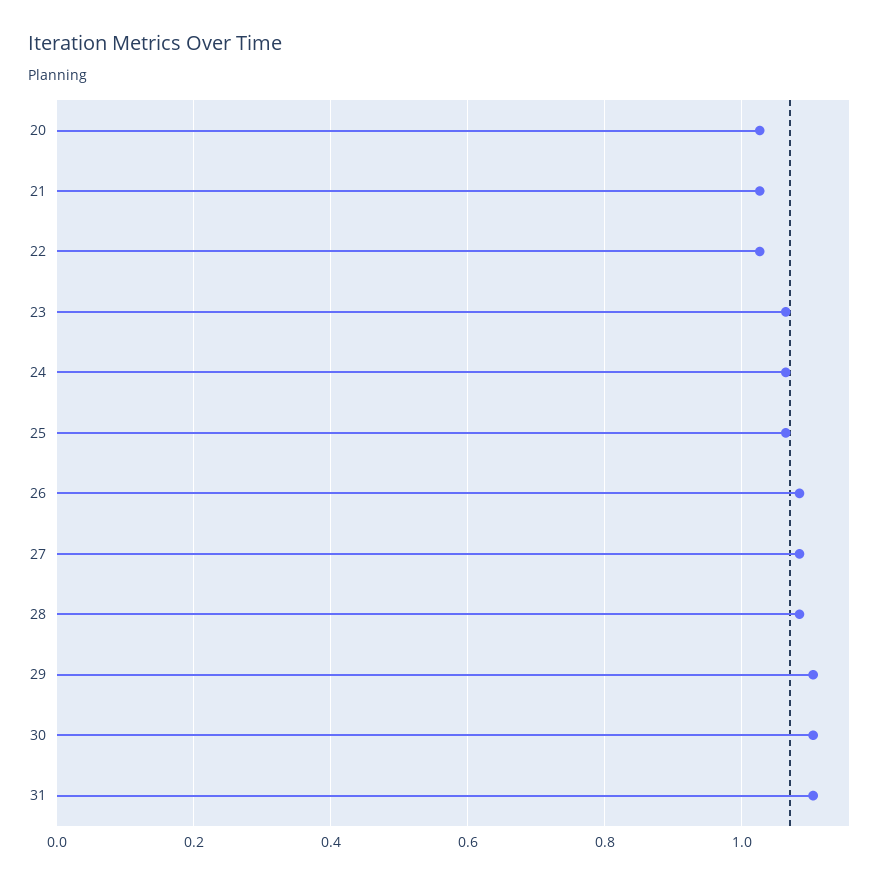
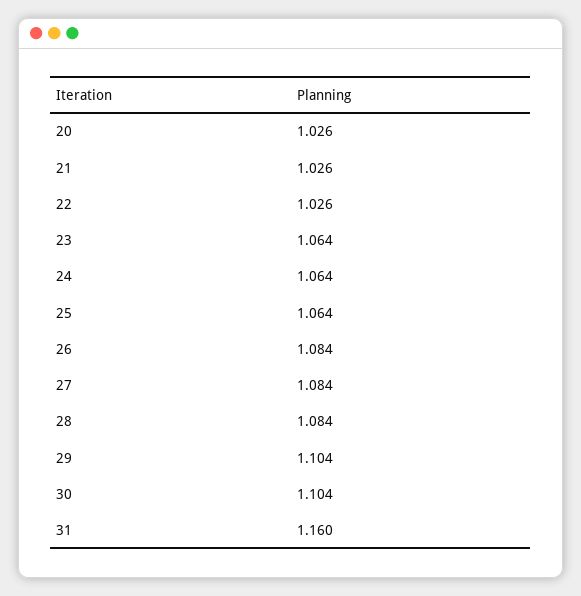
31: 1.1 -> 1.16

